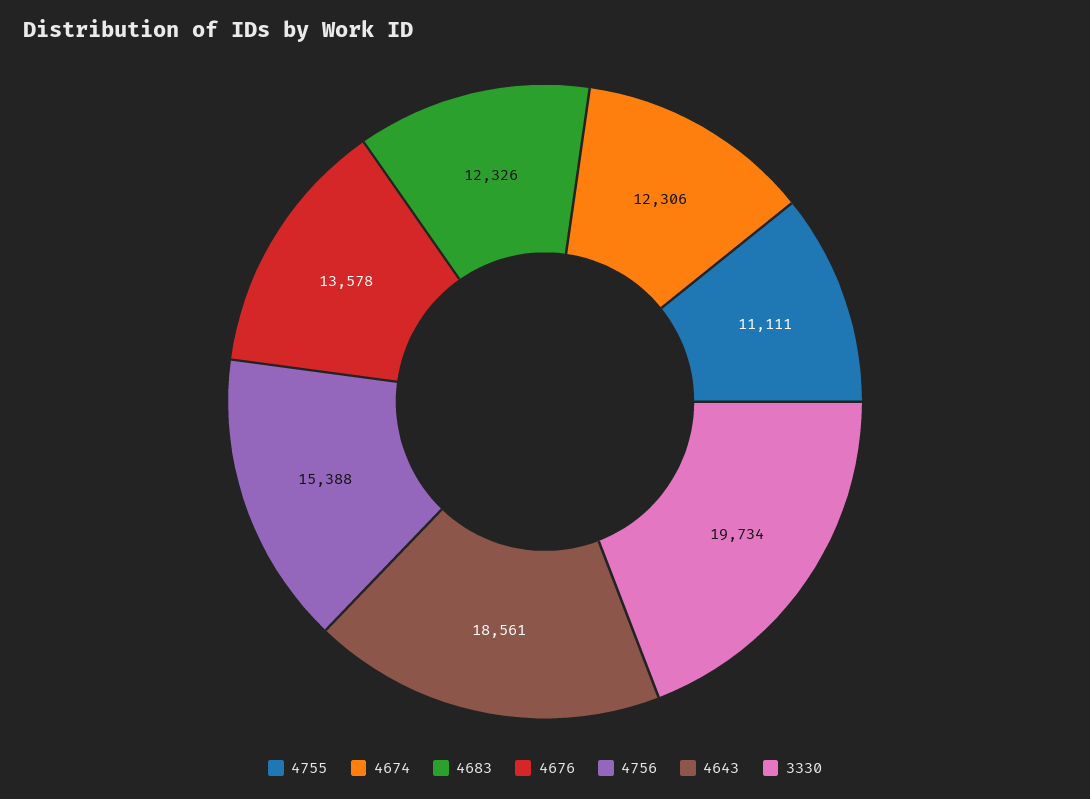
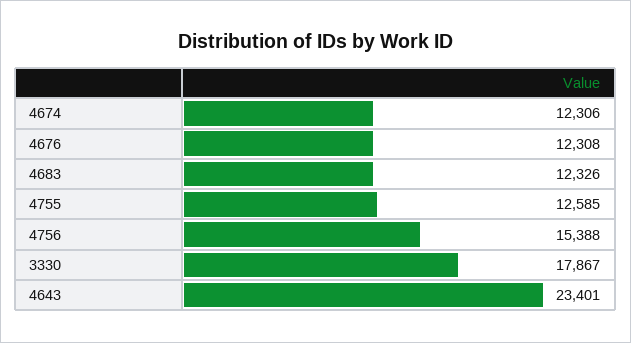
4755: 11111 -> 12585
4676: 13578 -> 12308
4643: 18561 -> 23401
3330: 19734 -> 17867

